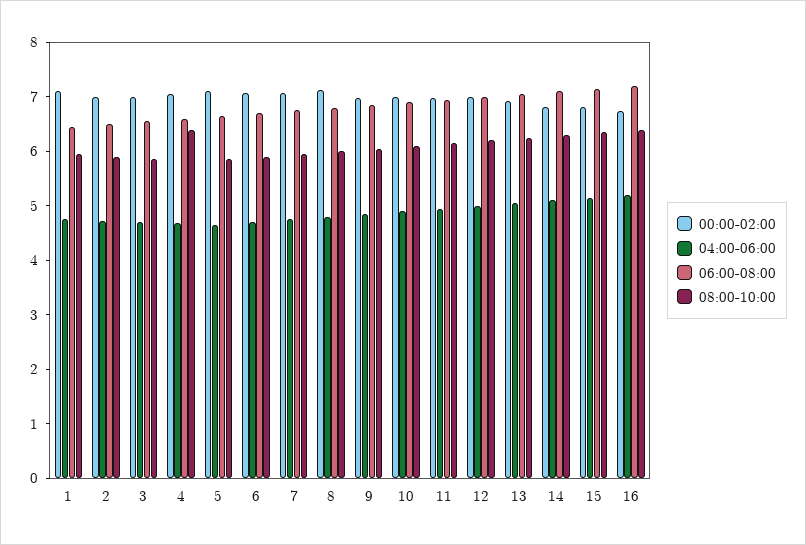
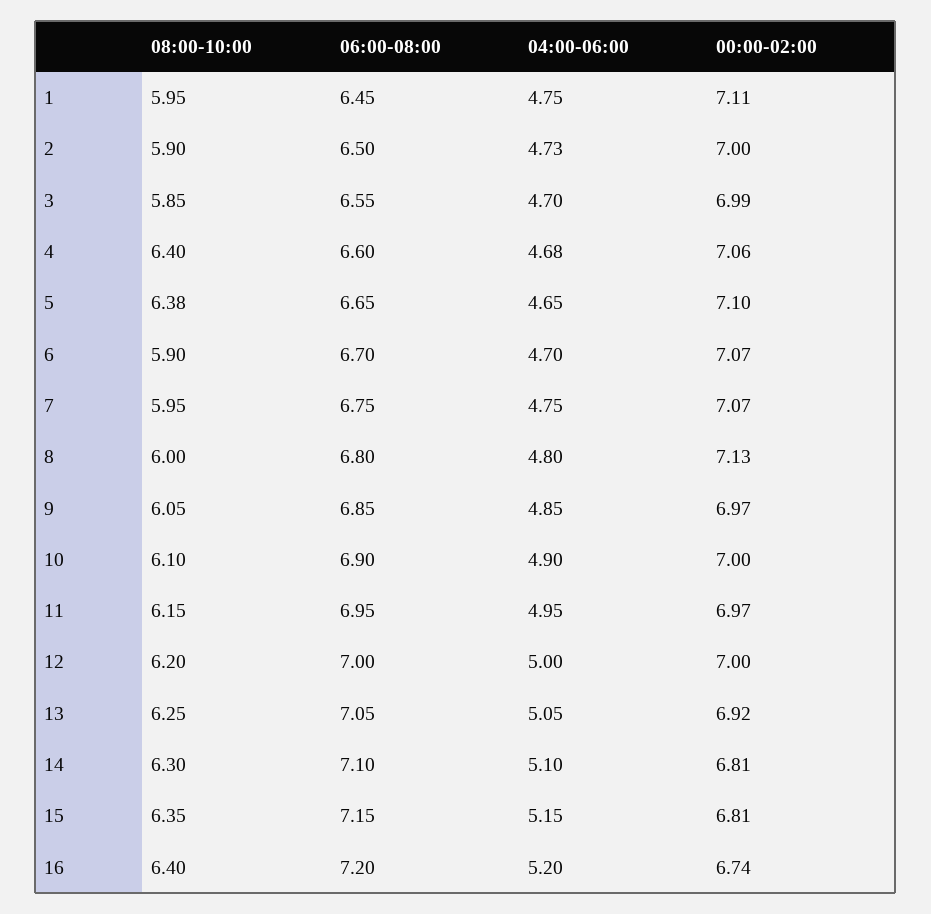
08:00-10:00, 5: 5.8 -> 6.38

